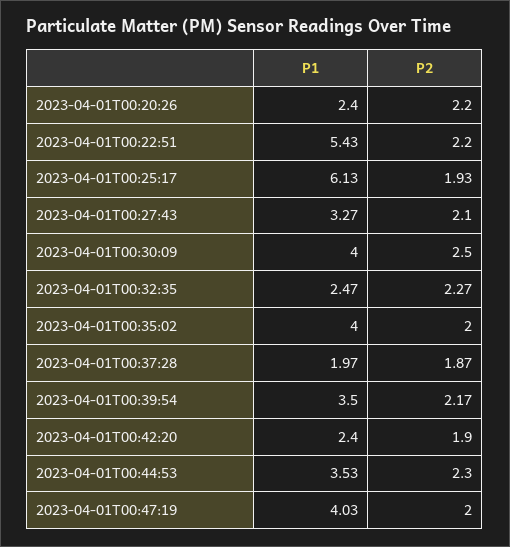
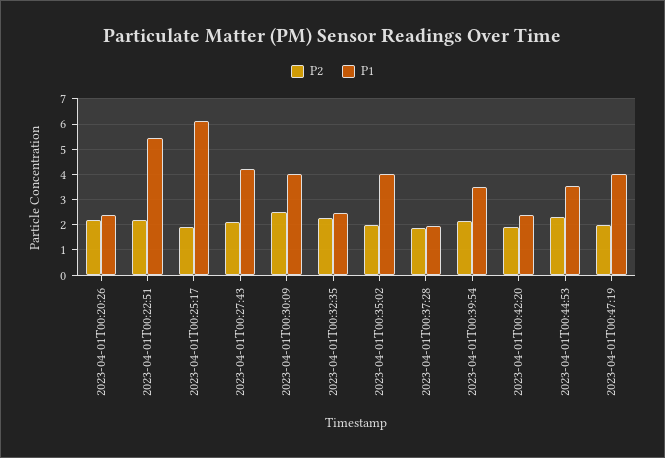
P1, 2023-04-01T00:27:43: 3.27 -> 4.25

